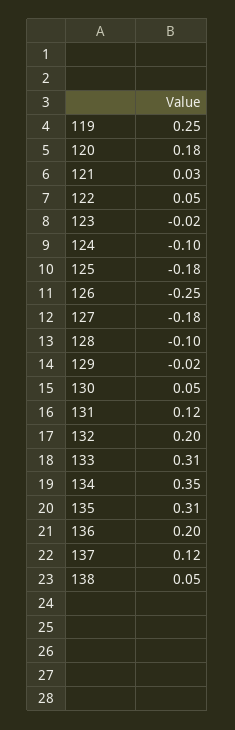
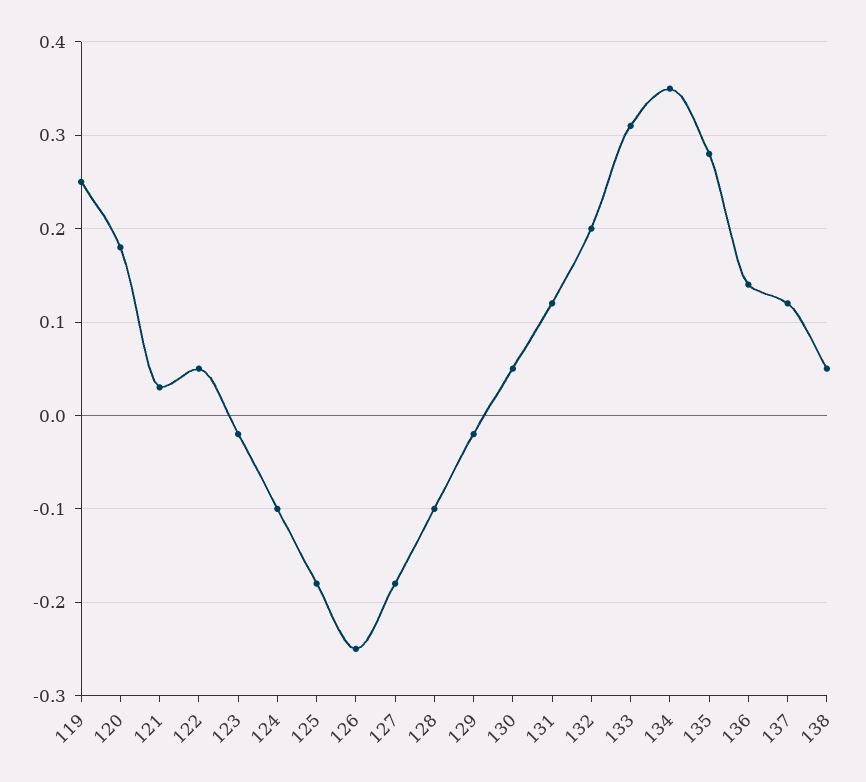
135: 0.31 -> 0.28
136: 0.2 -> 0.14

